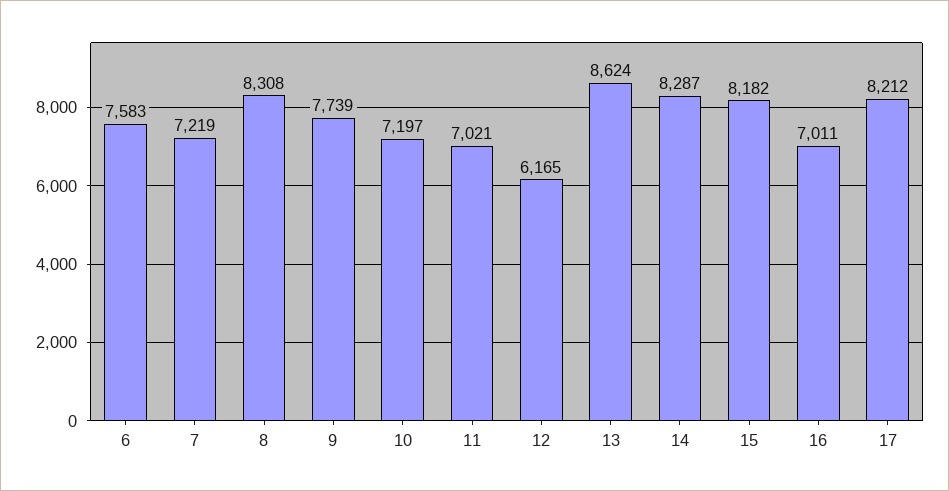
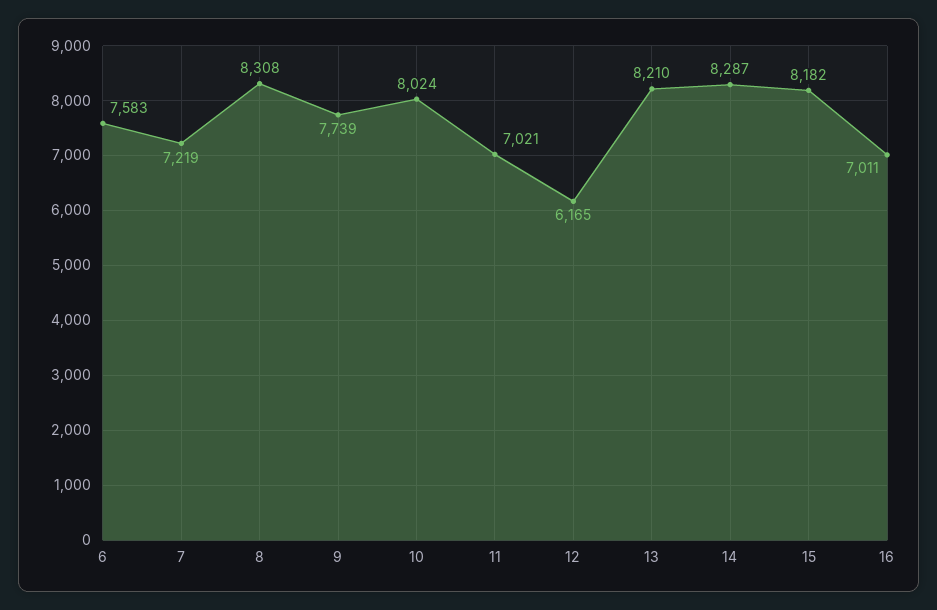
10: 7197 -> 8024
13: 8624 -> 8210
17: 8212 -> none

